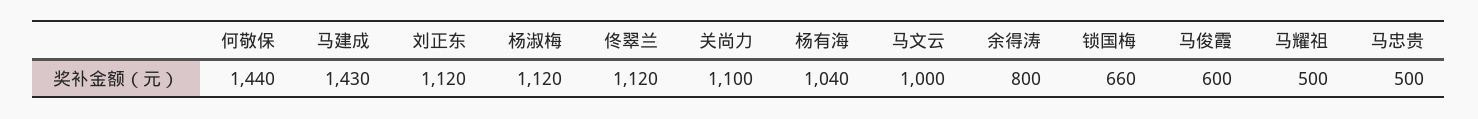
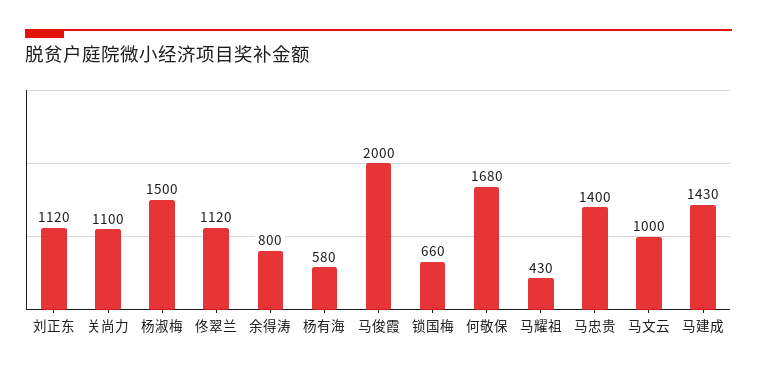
何敬保: 1440 -> 1680
杨淑梅: 1120 -> 1500
杨有海: 1040 -> 580
马俊霞: 600 -> 2000
马耀祖: 500 -> 430
马忠贵: 500 -> 1400

